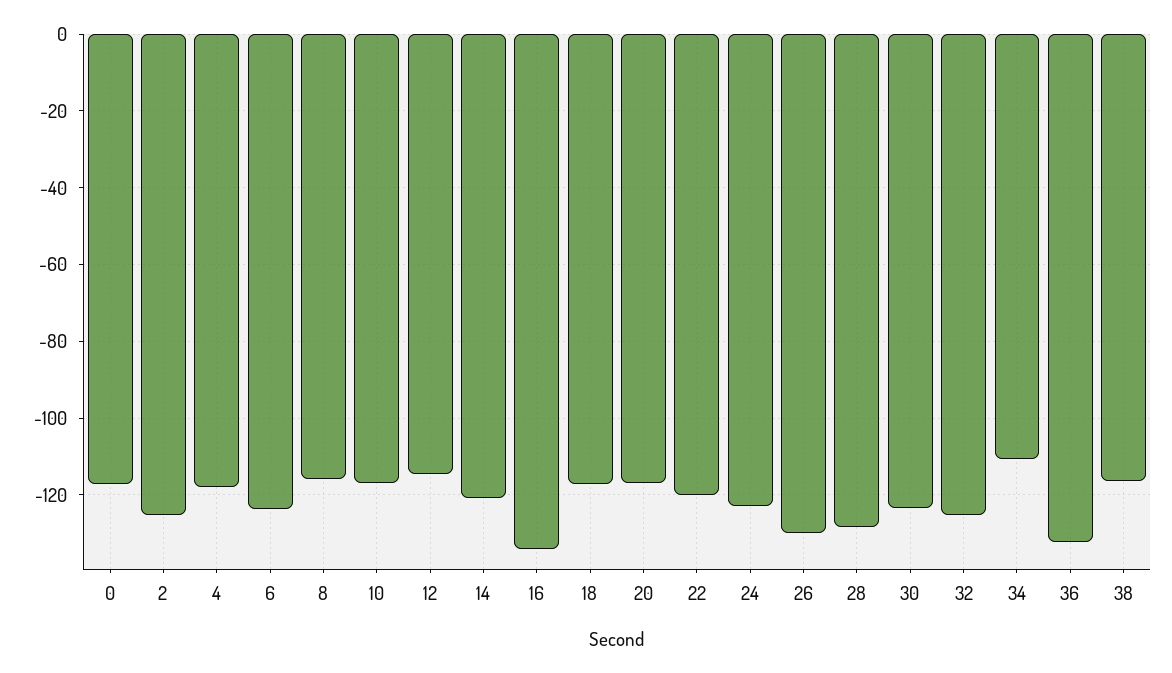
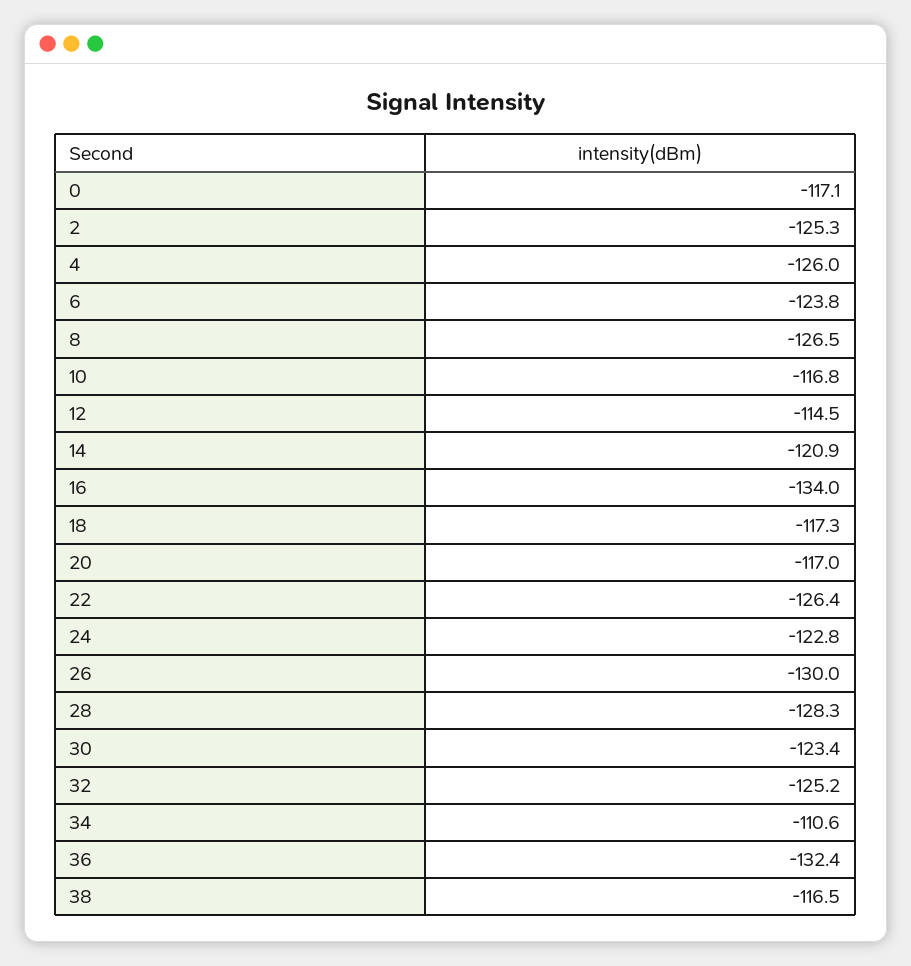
4: -118 -> -126
8: -116 -> -126.5
22: -120 -> -126.4

